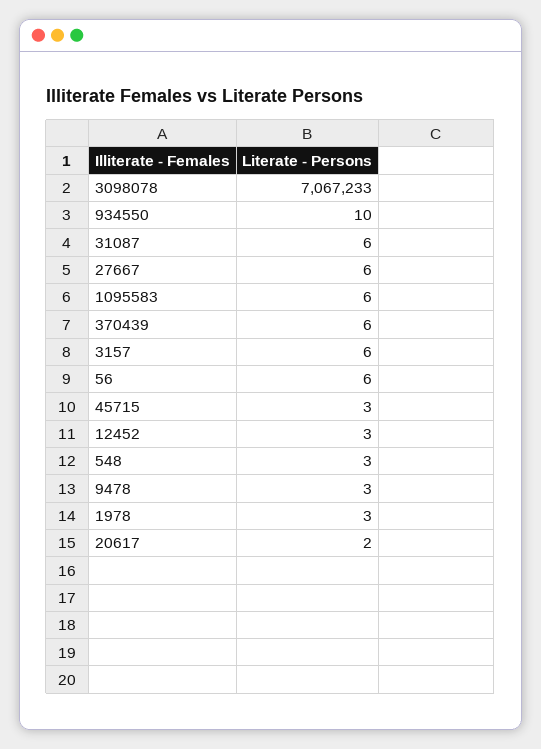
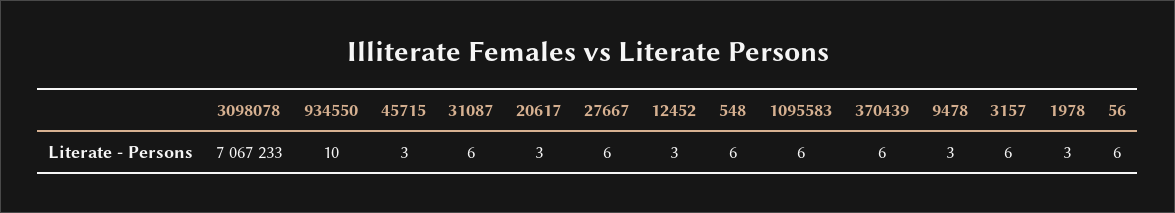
548: 3 -> 6
20617: 2 -> 3

